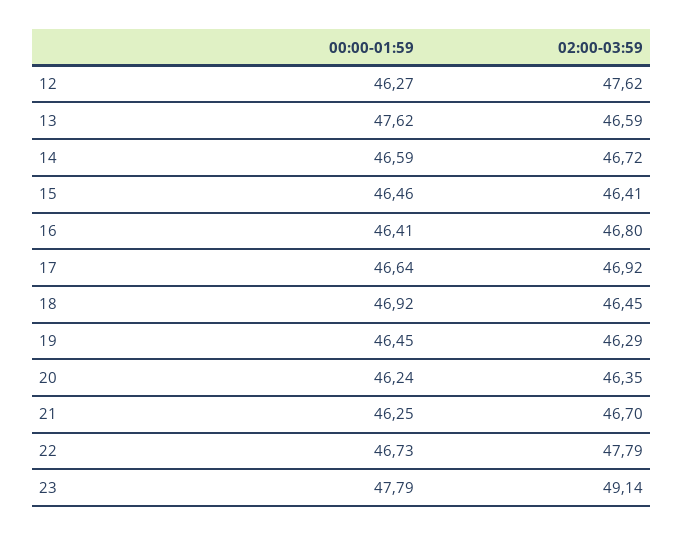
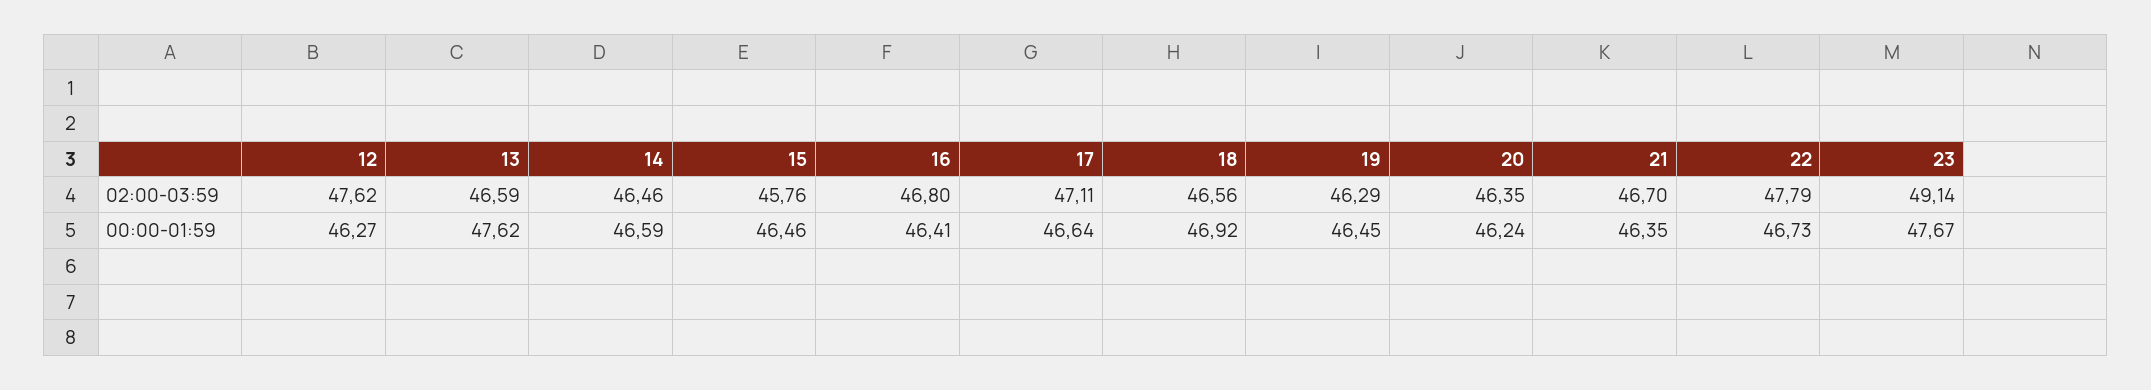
02:00-03:59, 14: 46.72 -> 46.46
02:00-03:59, 15: 46.41 -> 45.76
02:00-03:59, 17: 46.92 -> 47.11
02:00-03:59, 18: 46.45 -> 46.56
00:00-01:59, 21: 46.25 -> 46.35
00:00-01:59, 23: 47.79 -> 47.67

